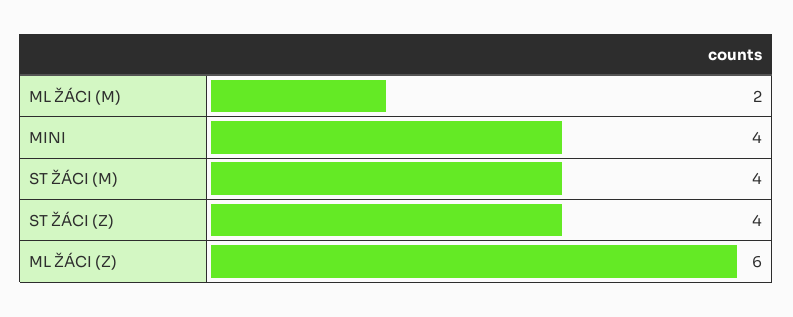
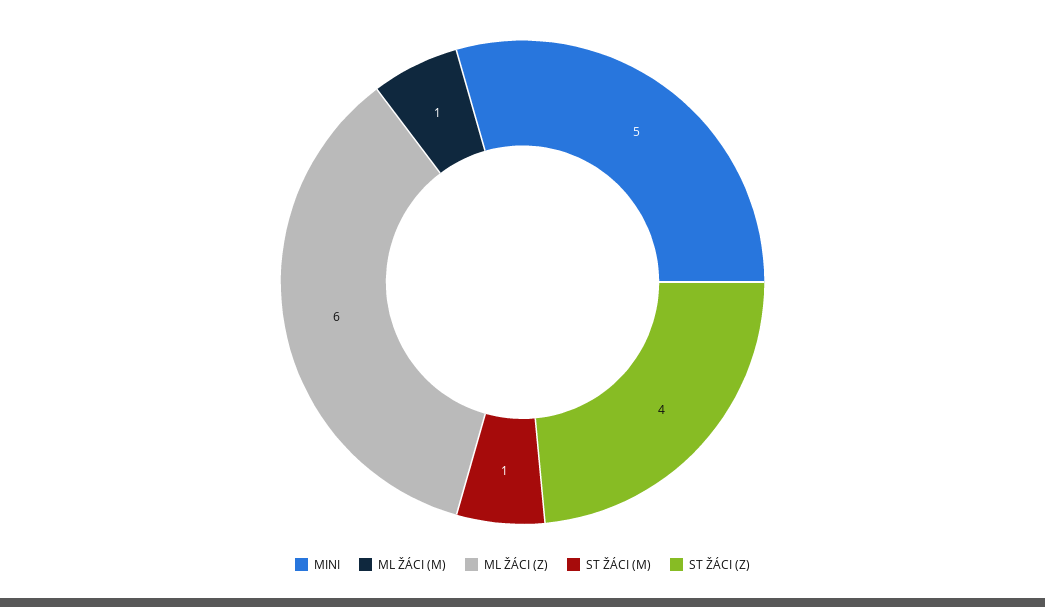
ML ŽÁCI (M): 2 -> 1
MINI: 4 -> 5
ST ŽÁCI (M): 4 -> 1

